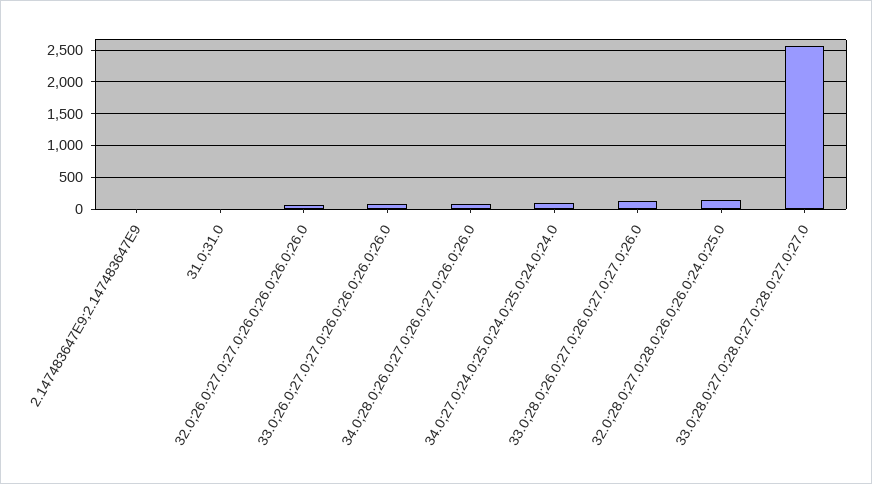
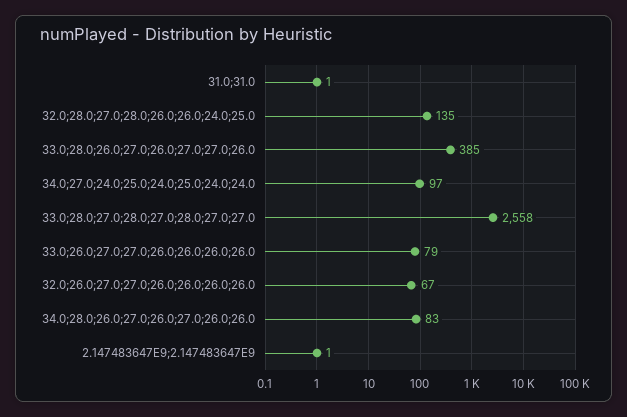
33.0;28.0;26.0;27.0;26.0;27.0;27.0;26.0: 100 -> 385

